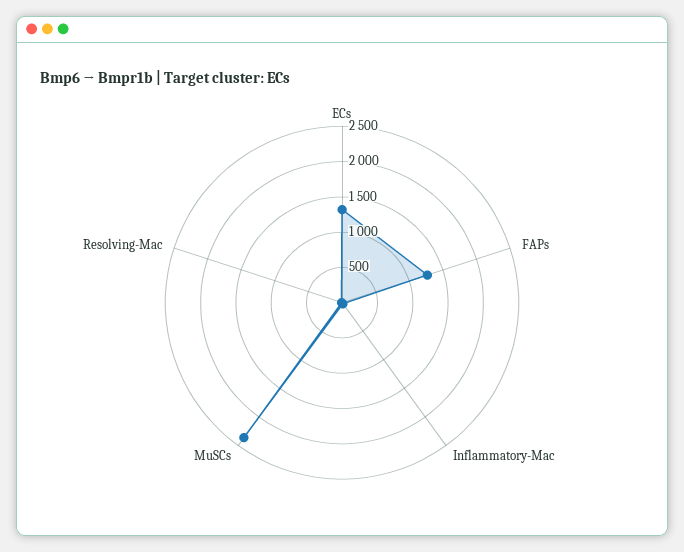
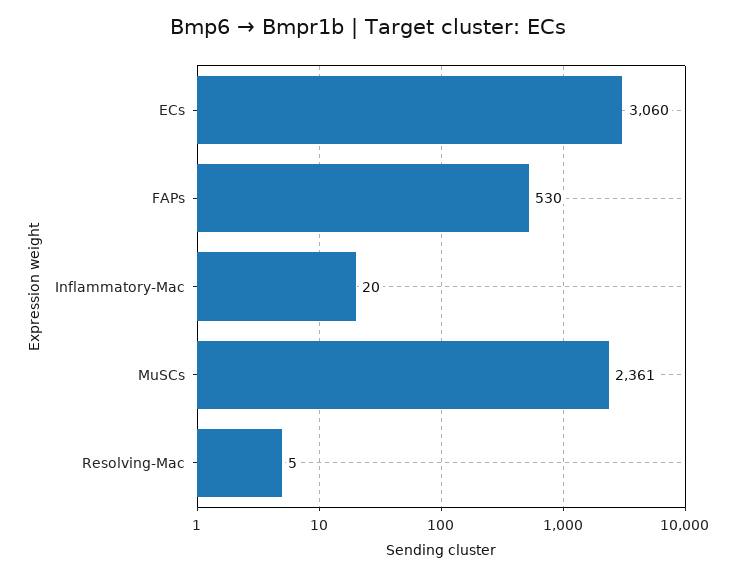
ECs: 1250 -> 3060
FAPs: 1250 -> 530

